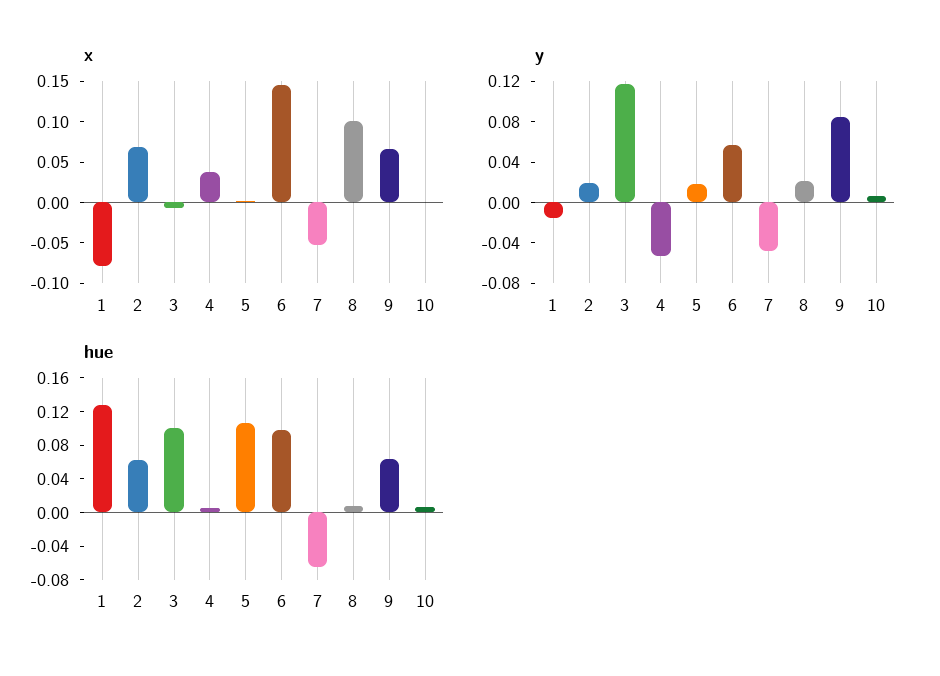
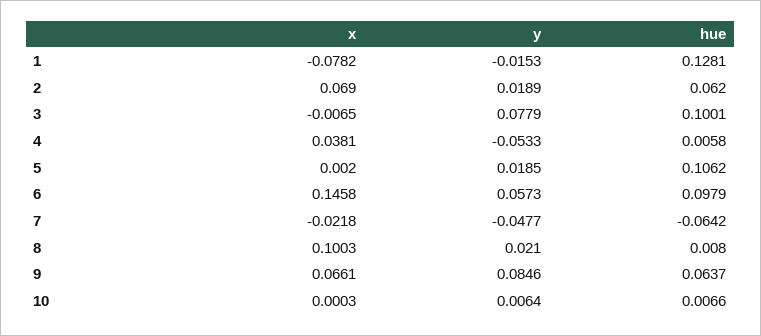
x, 7: -0.05 -> -0.0218
y, 3: 0.12 -> 0.0779

